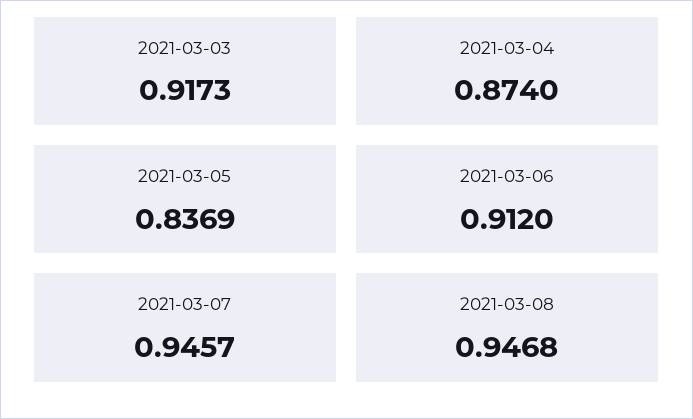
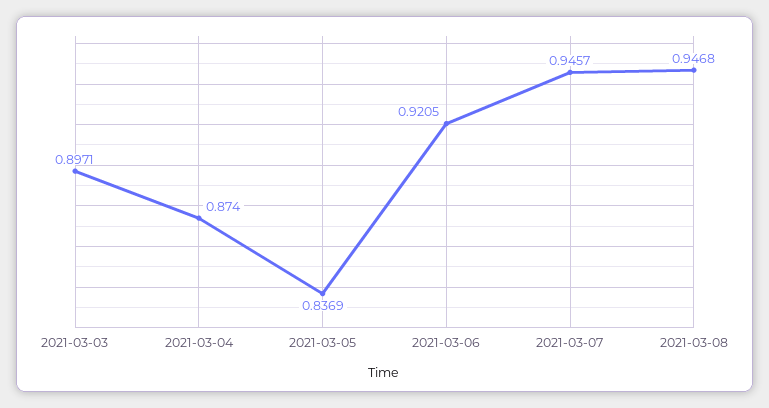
2021-03-03: 0.9173 -> 0.8971
2021-03-06: 0.912 -> 0.9205

